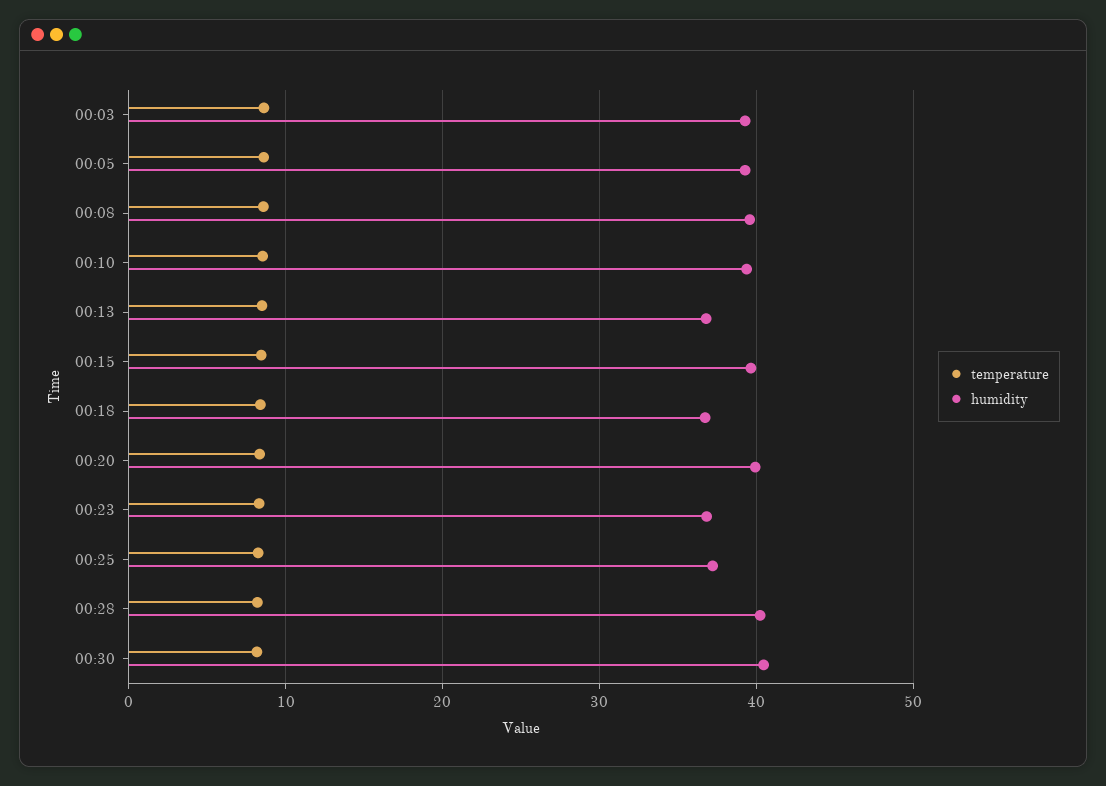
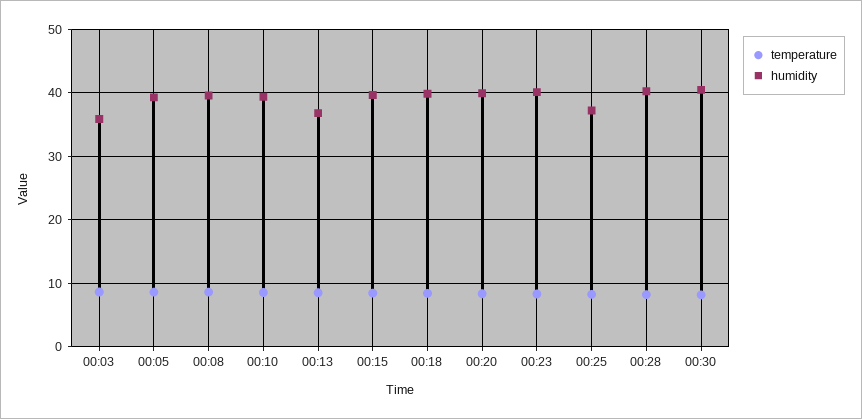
humidity, 00:03: 39 -> 36
humidity, 00:18: 37 -> 40
humidity, 00:23: 37 -> 40

